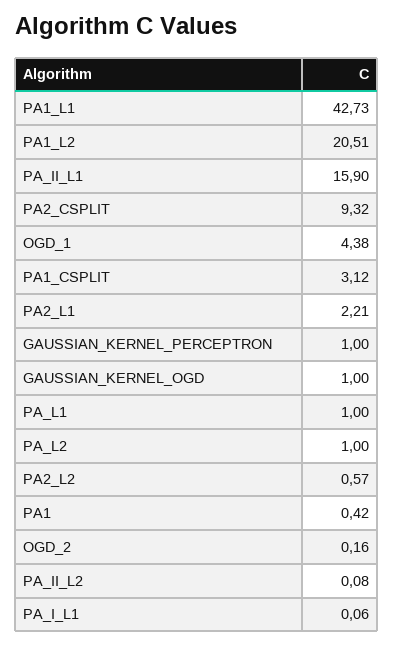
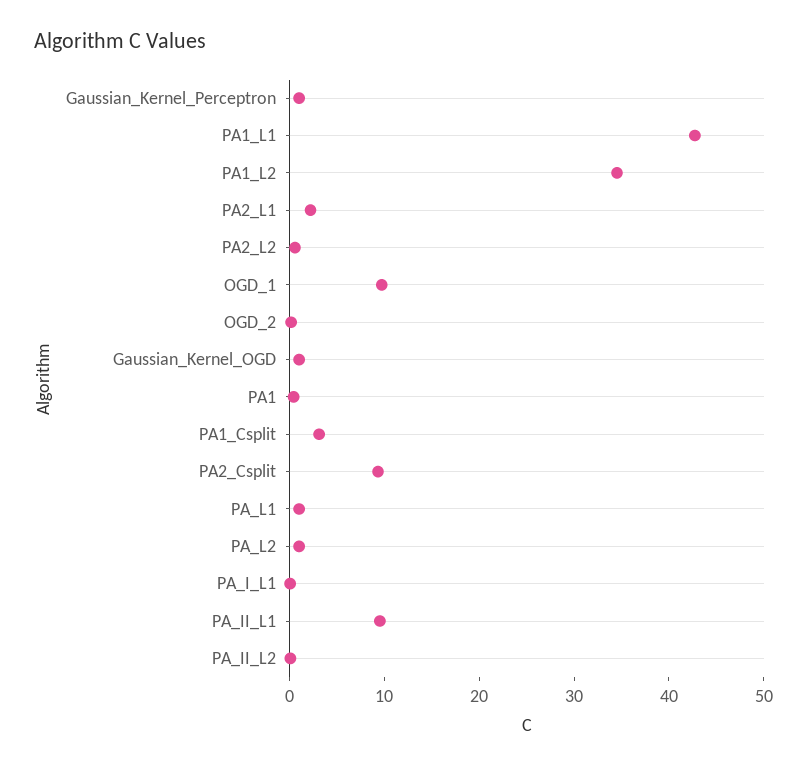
PA1_L2: 20.51 -> 34
PA_II_L1: 15.9 -> 10
OGD_1: 4.38 -> 10

